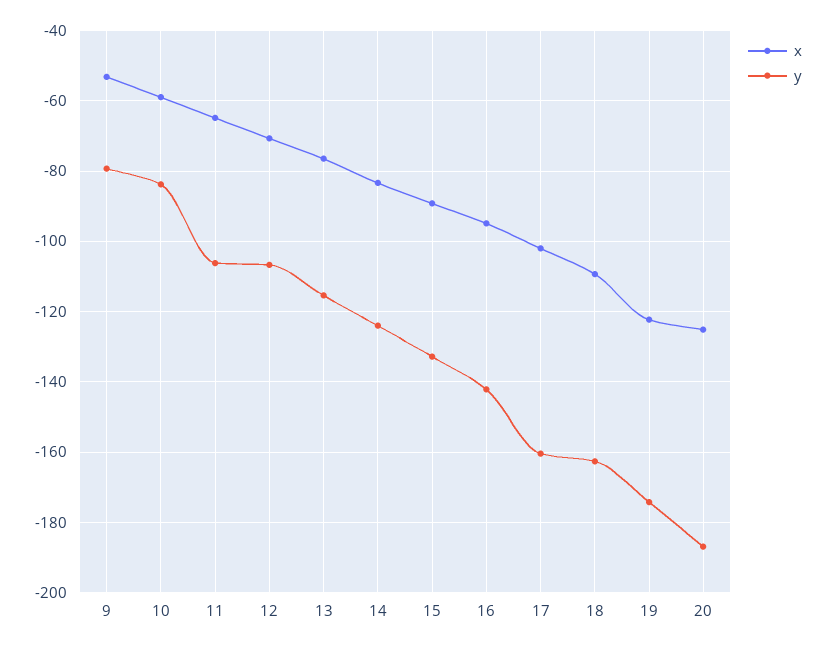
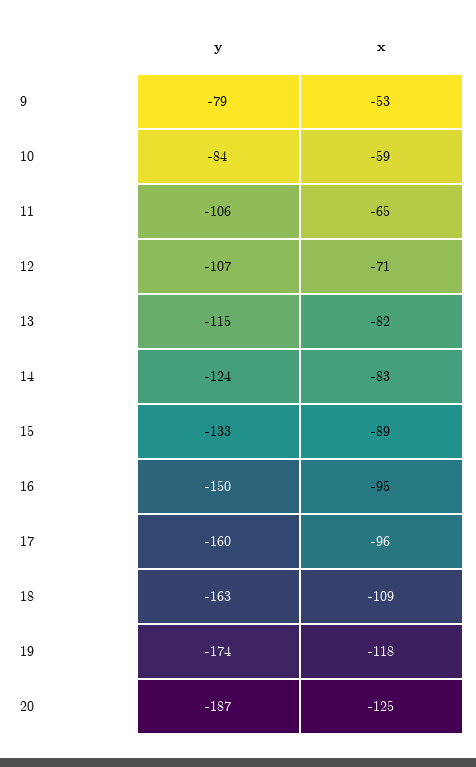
x, 13: -76 -> -82
y, 16: -142 -> -150
x, 17: -102 -> -96
x, 19: -122 -> -118

